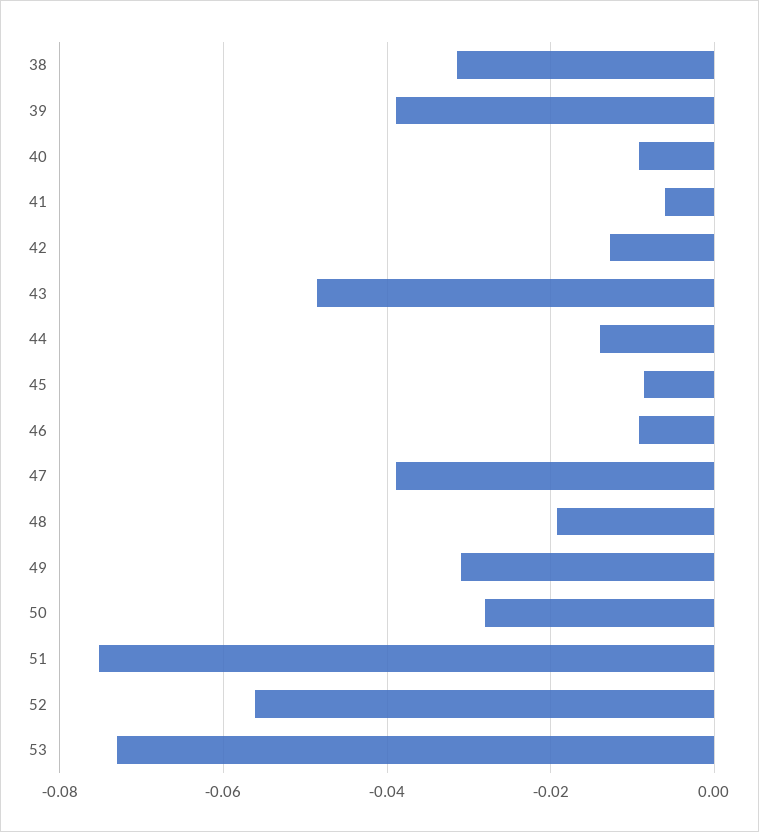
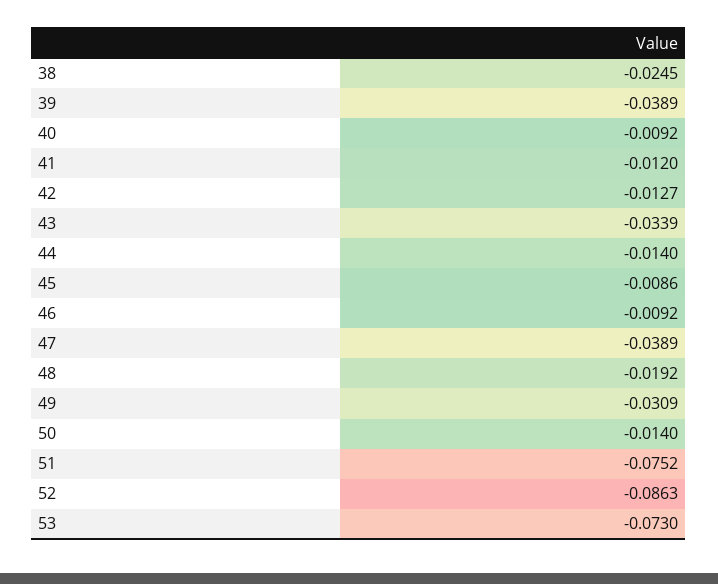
38: -0.032 -> -0.0245
41: -0.006 -> -0.012
43: -0.048 -> -0.0339
50: -0.028 -> -0.014
52: -0.056 -> -0.0863

